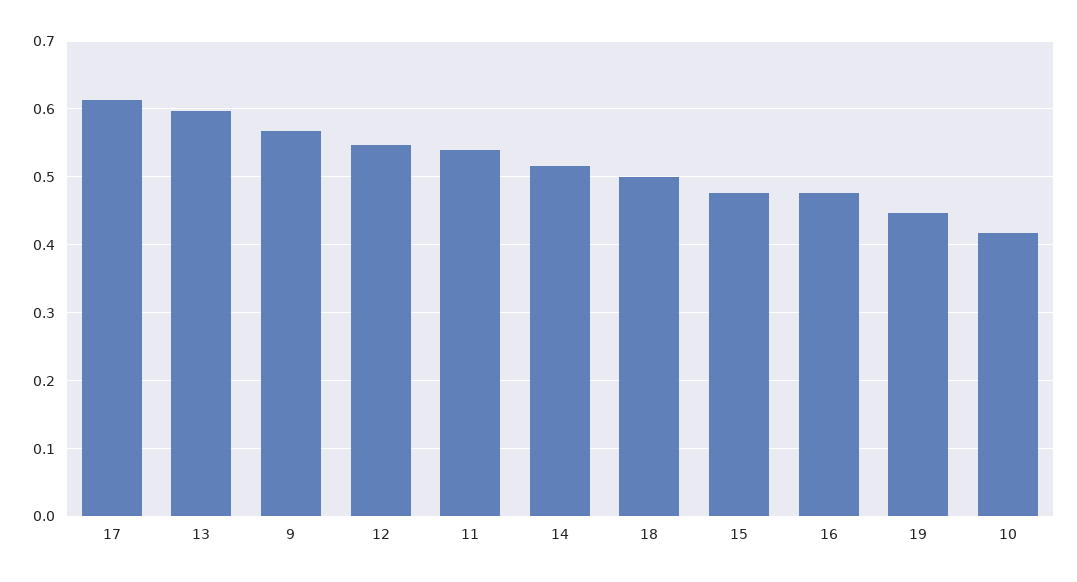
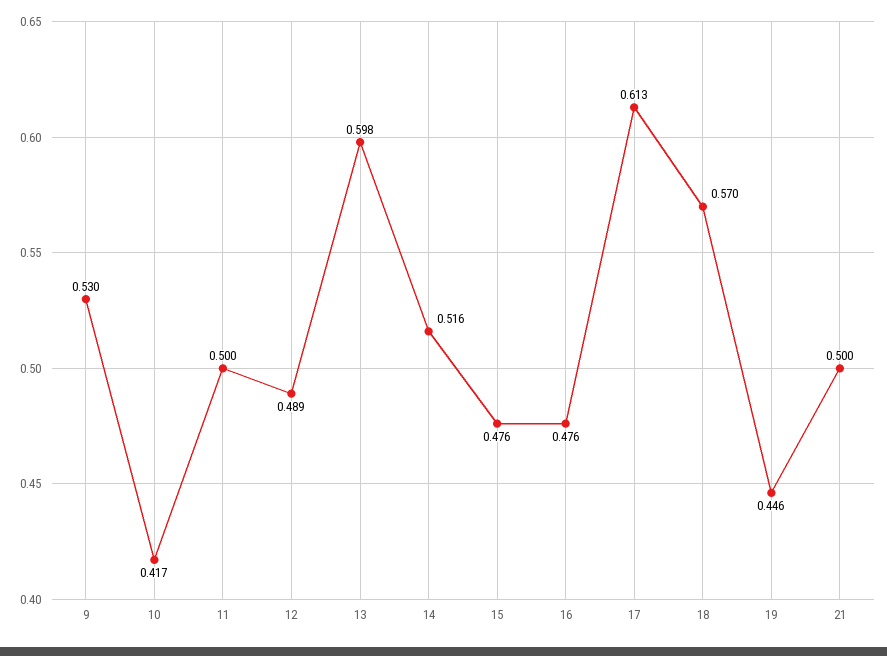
9: 0.57 -> 0.53
12: 0.55 -> 0.489
11: 0.54 -> 0.5
18: 0.5 -> 0.57
21: none -> 0.5

